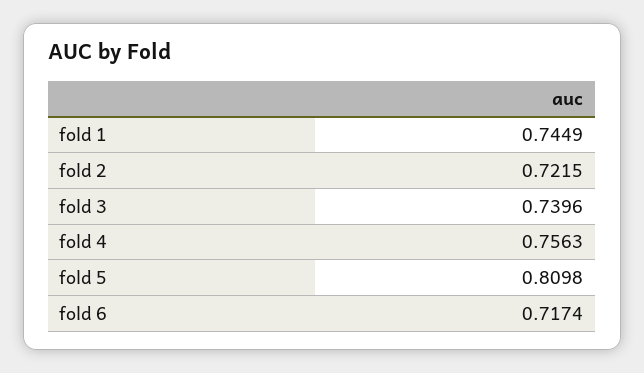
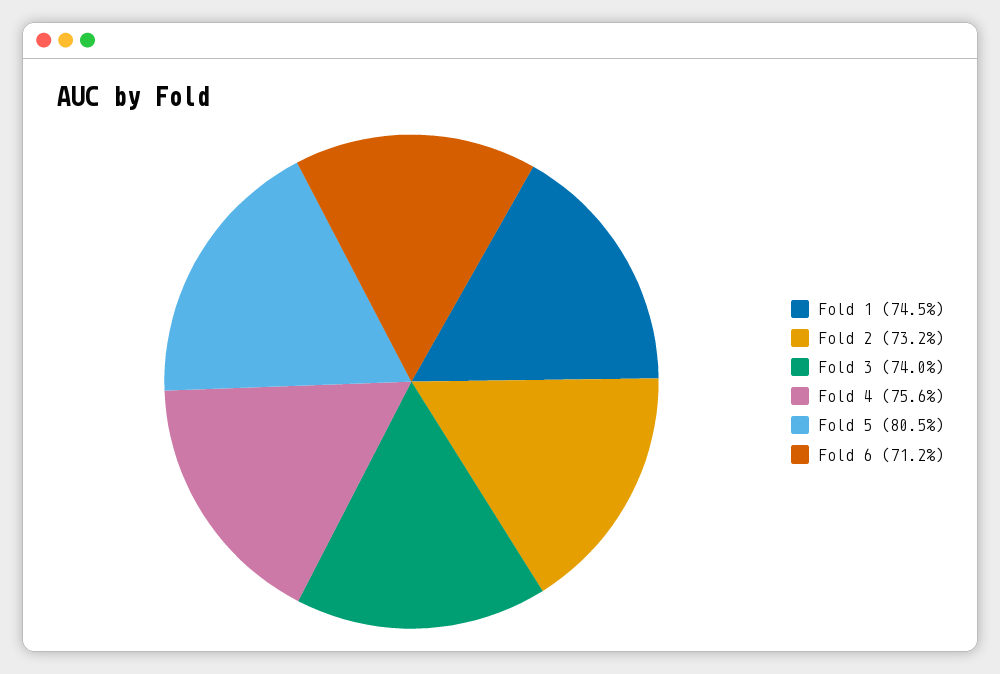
fold 2: 0.7215 -> 0.732
fold 5: 0.8098 -> 0.805
fold 6: 0.7174 -> 0.712

